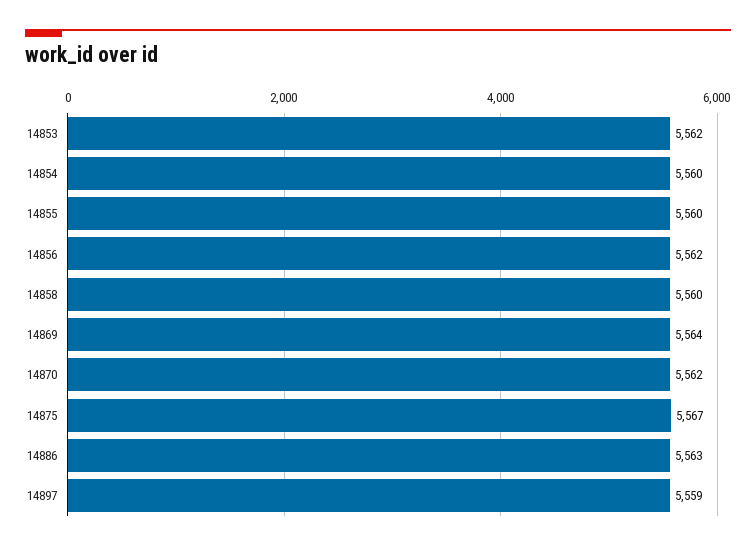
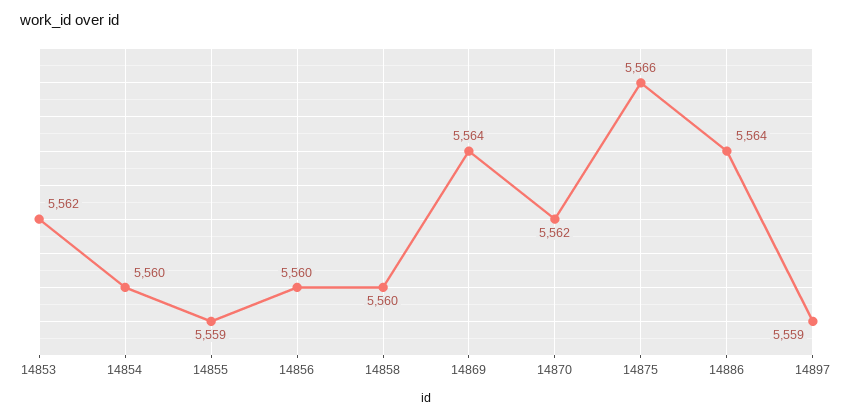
14855: 5560 -> 5559
14856: 5562 -> 5560
14875: 5567 -> 5566
14886: 5563 -> 5564

